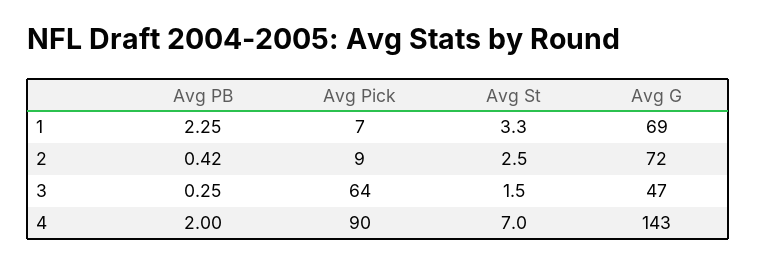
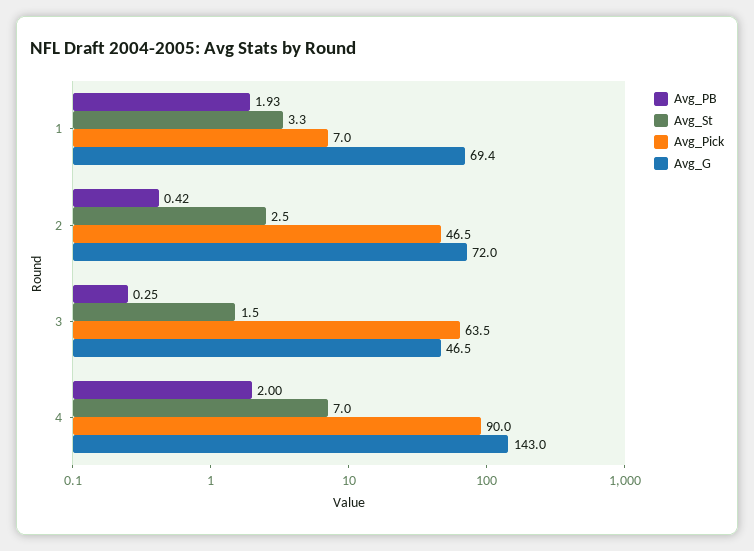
Avg PB, 1: 2.25 -> 1.93
Avg Pick, 2: 9 -> 46.5

